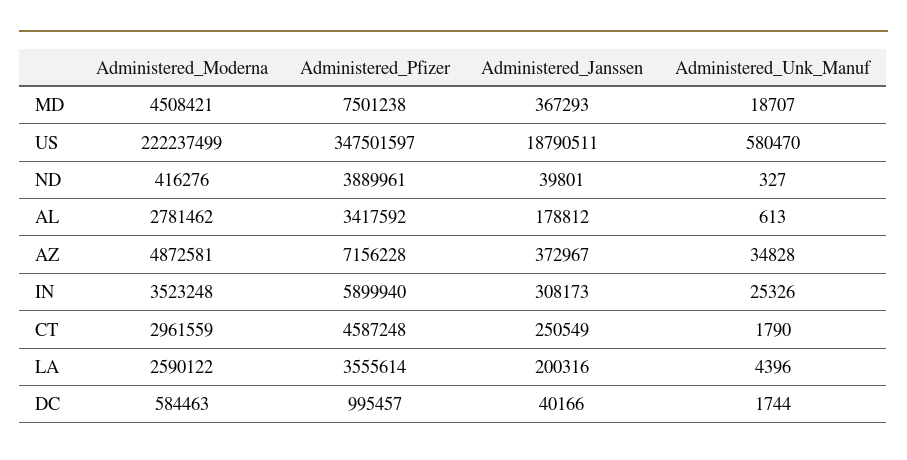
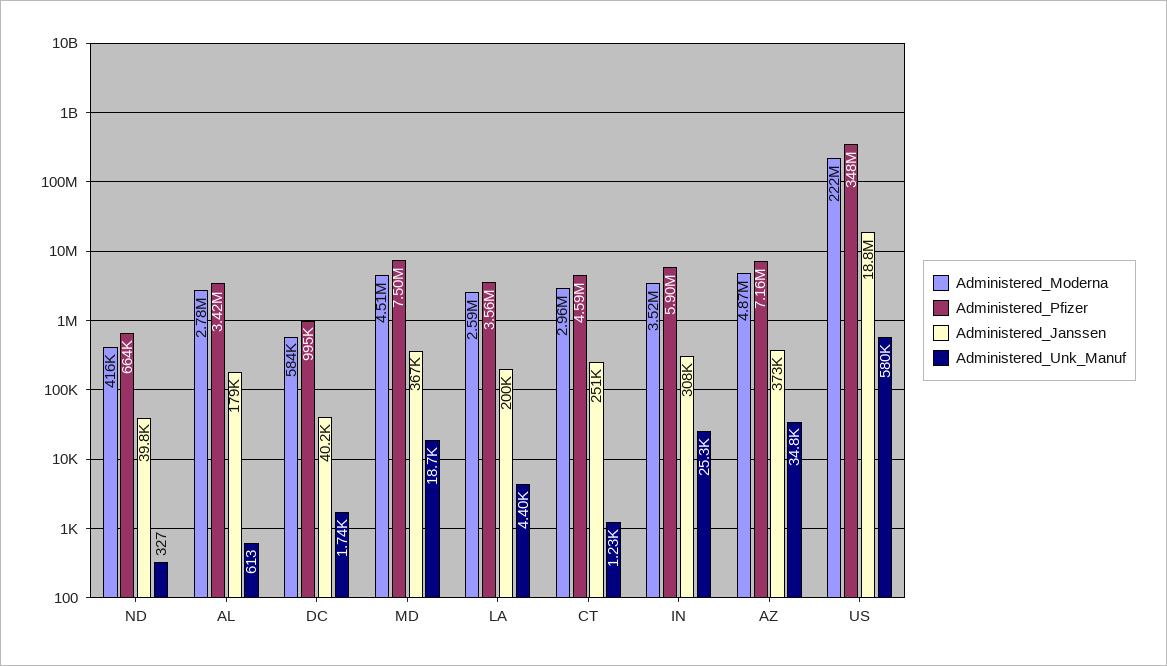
Administered_Pfizer, ND: 3889961 -> 664000
Administered_Unk_Manuf, CT: 1790 -> 1230

